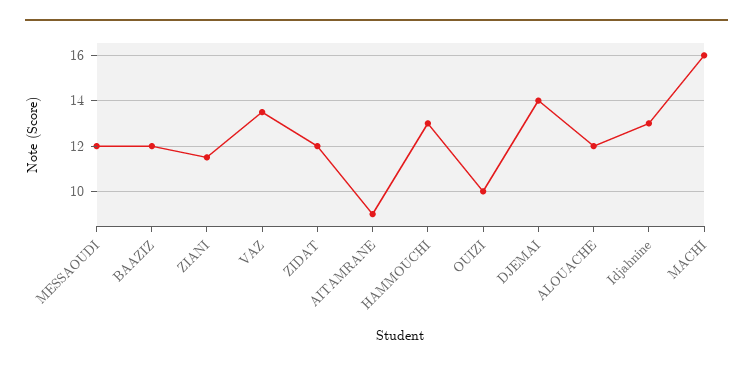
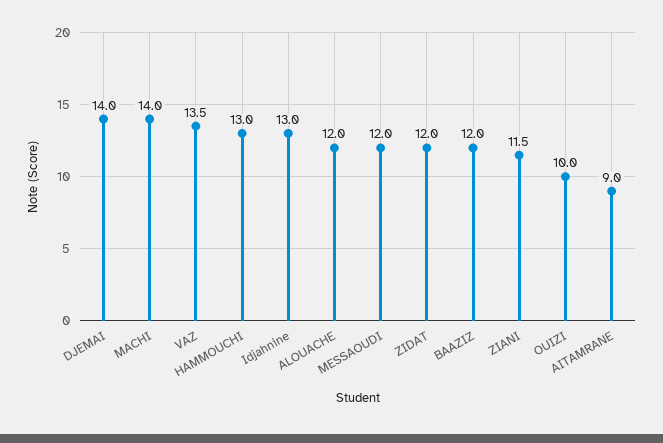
MACHI: 16 -> 14

